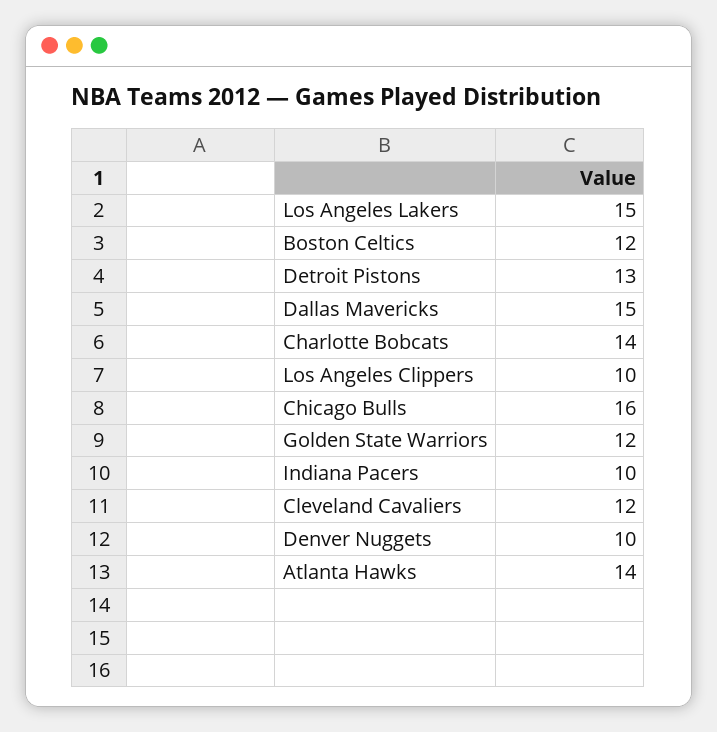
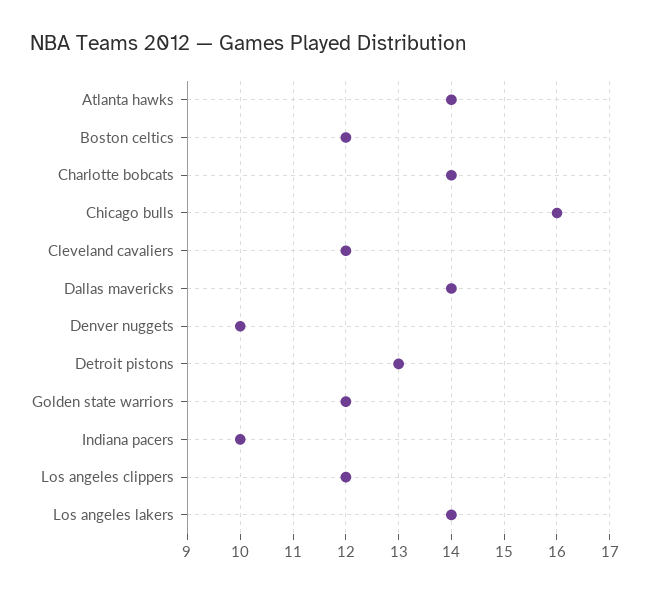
Los Angeles Lakers: 15 -> 14
Dallas Mavericks: 15 -> 14
Los Angeles Clippers: 10 -> 12

